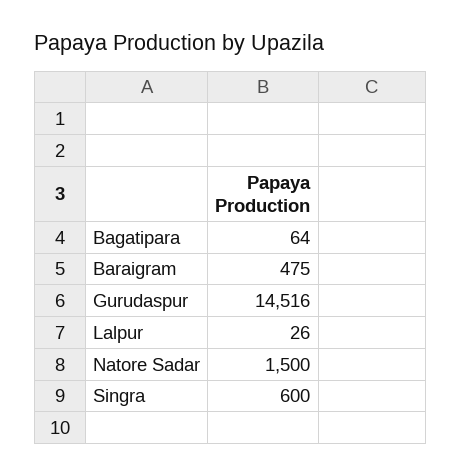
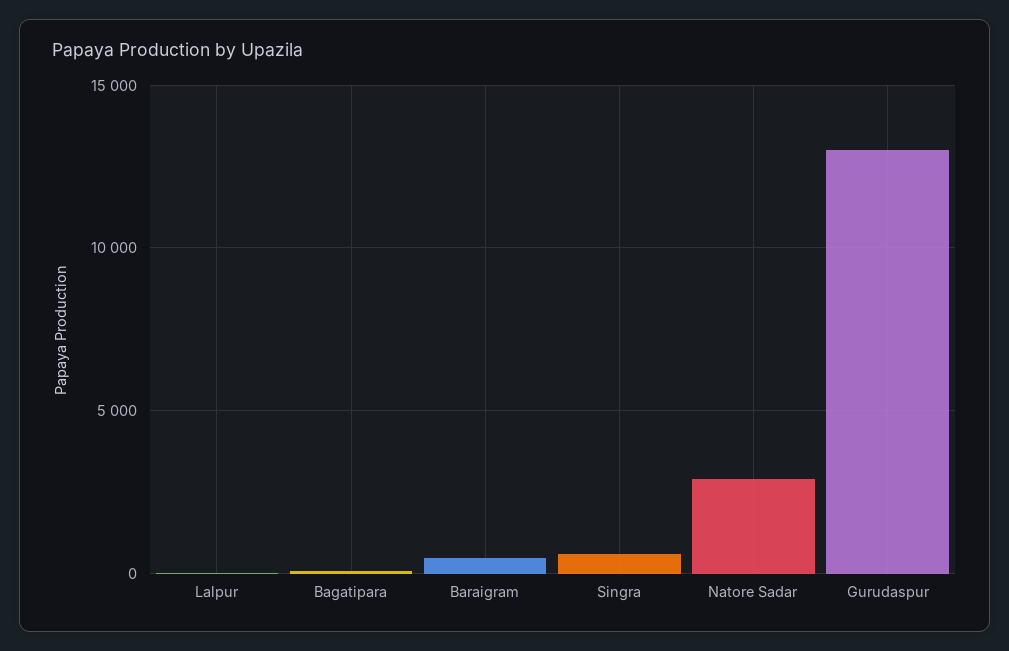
Gurudaspur: 14516 -> 13000
Natore Sadar: 1500 -> 3000

